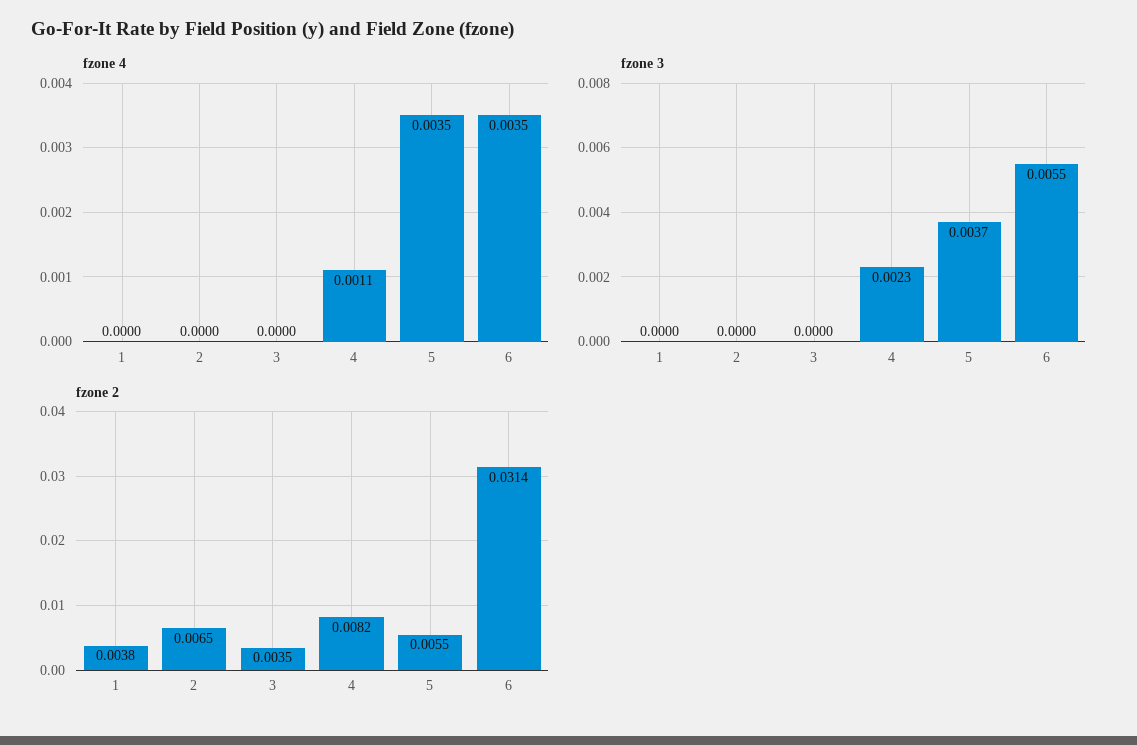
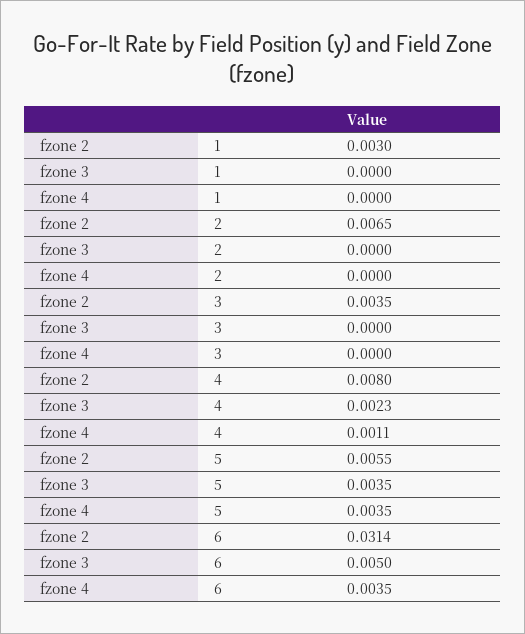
fzone 3, 5: 0.0037 -> 0.0035
fzone 3, 6: 0.0055 -> 0.005
fzone 2, 1: 0.0038 -> 0.003
fzone 2, 4: 0.0082 -> 0.008

